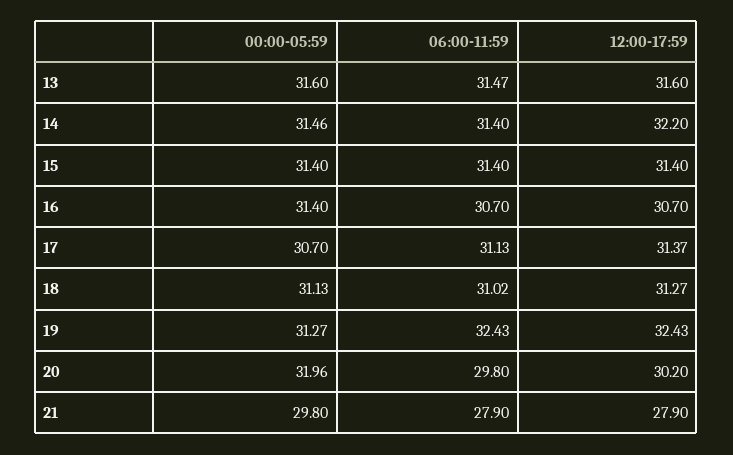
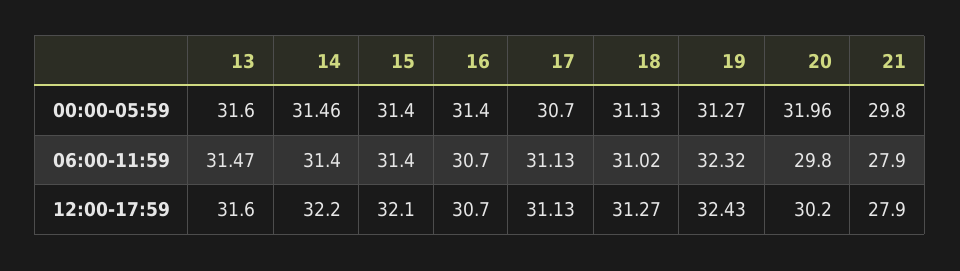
12:00-17:59, 15: 31.4 -> 32.1
12:00-17:59, 17: 31.37 -> 31.13
06:00-11:59, 19: 32.43 -> 32.32

